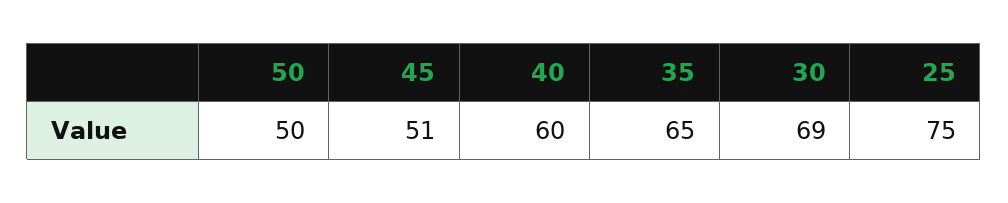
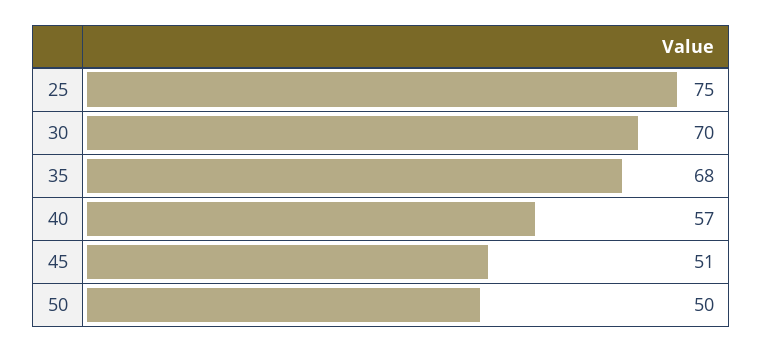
40: 60 -> 57
35: 65 -> 68
30: 69 -> 70

